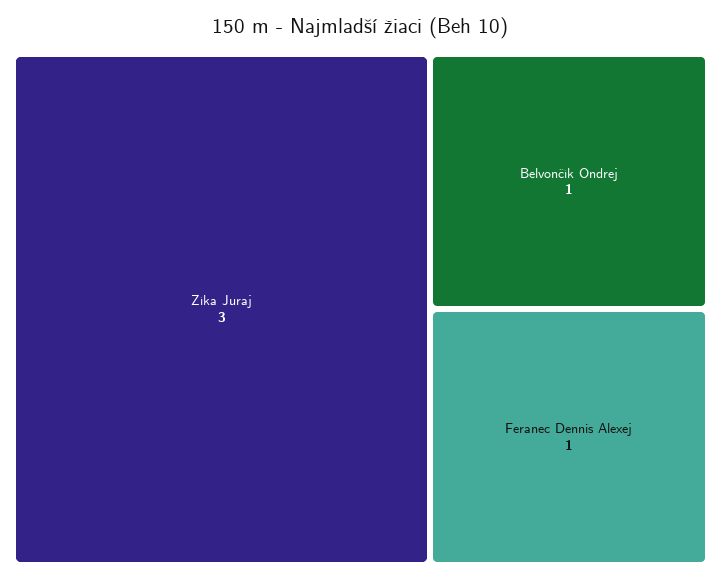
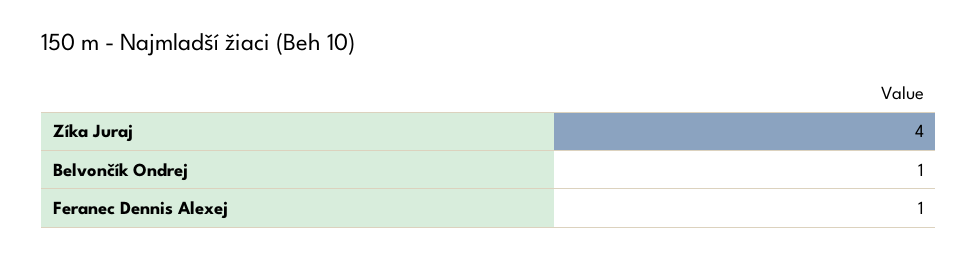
Zíka Juraj: 3 -> 4

